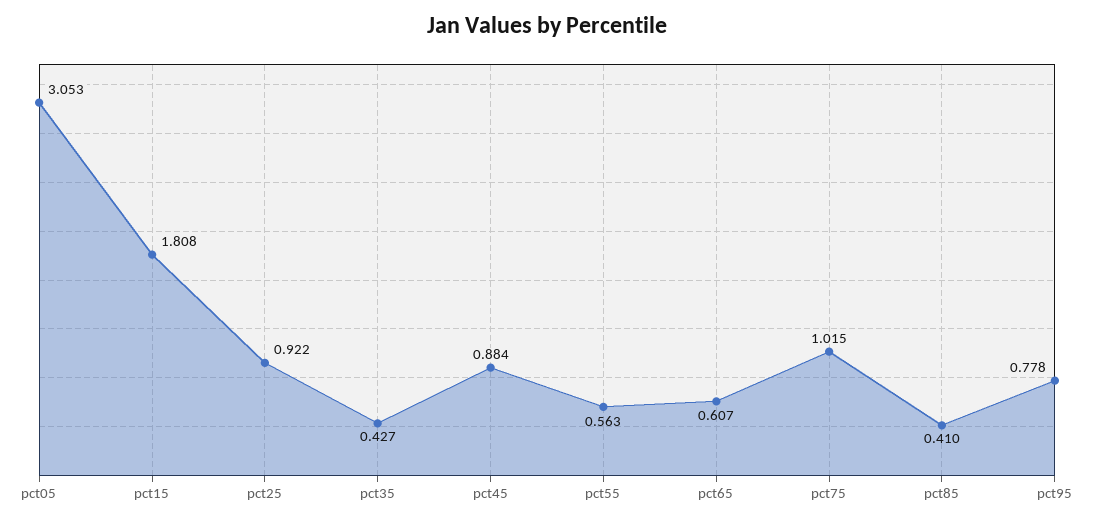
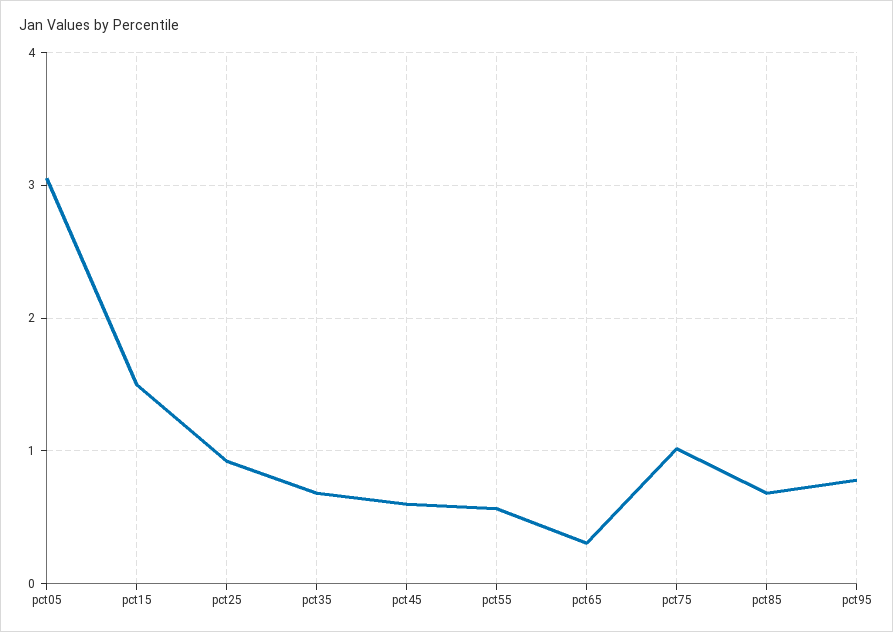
pct15: 1.808 -> 1.5
pct35: 0.427 -> 0.7
pct45: 0.884 -> 0.6
pct65: 0.607 -> 0.3
pct85: 0.41 -> 0.7

